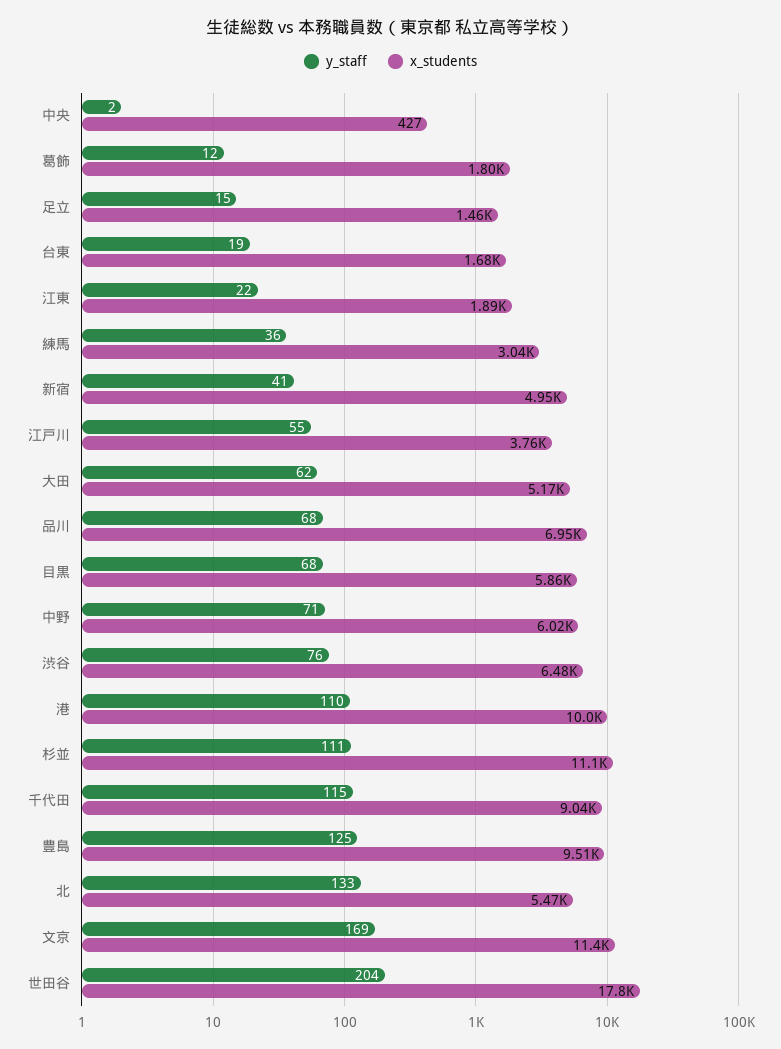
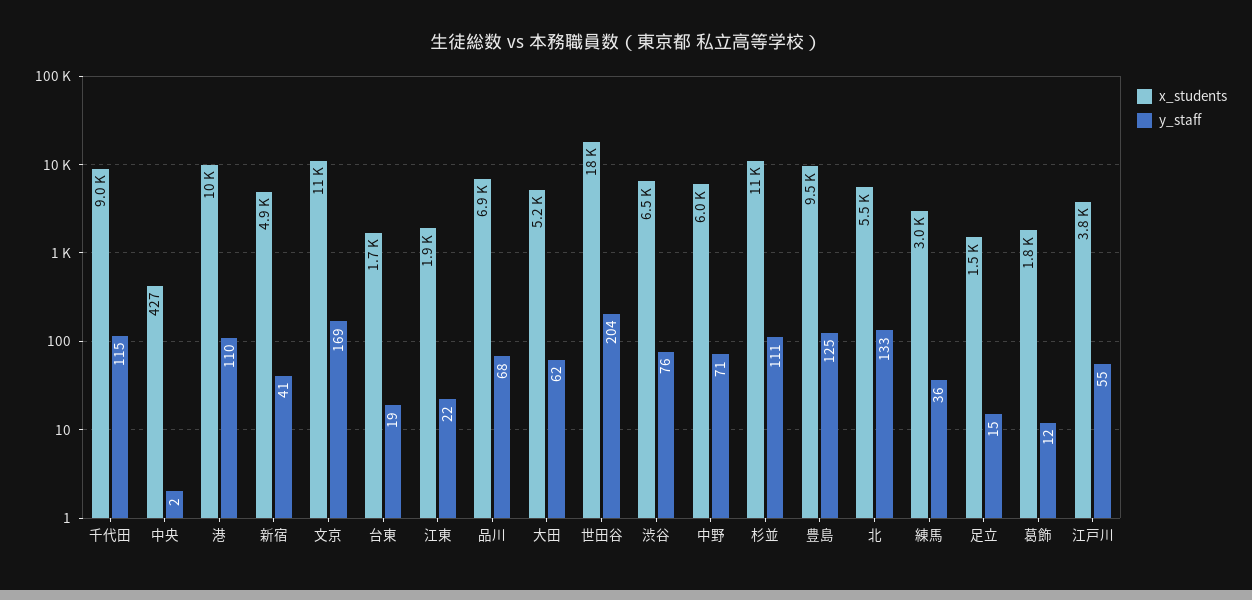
y_staff, 目黒: 68 -> none
x_students, 目黒: 5860 -> none

